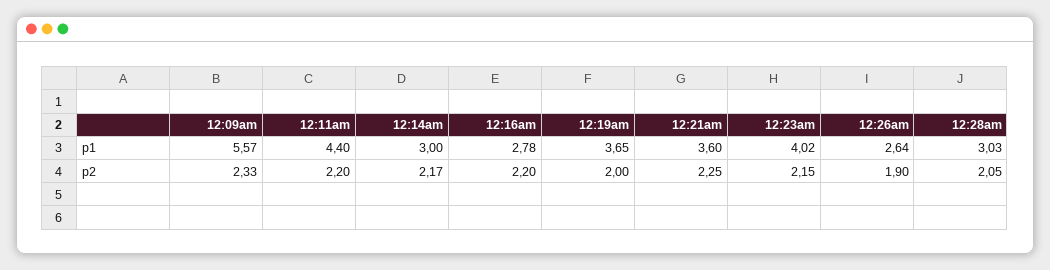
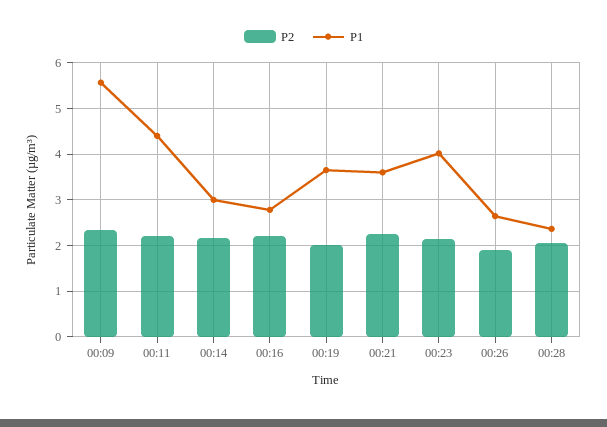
p1, 12:28am: 3.03 -> 2.4

